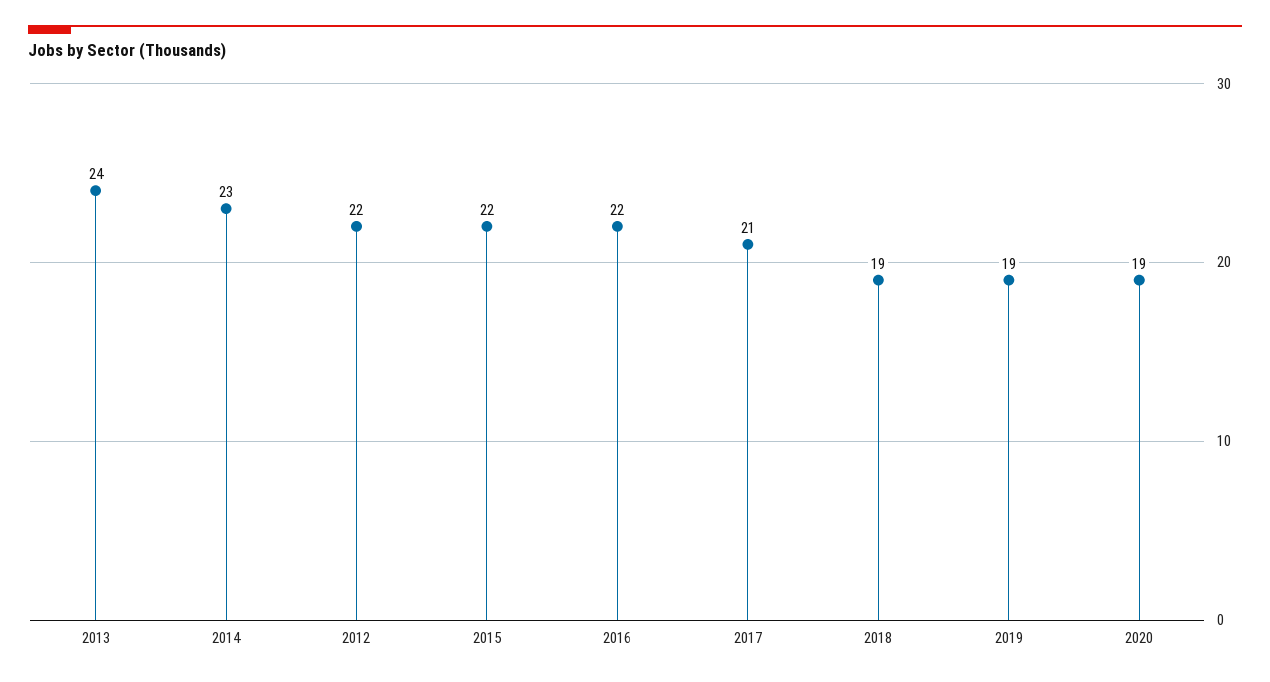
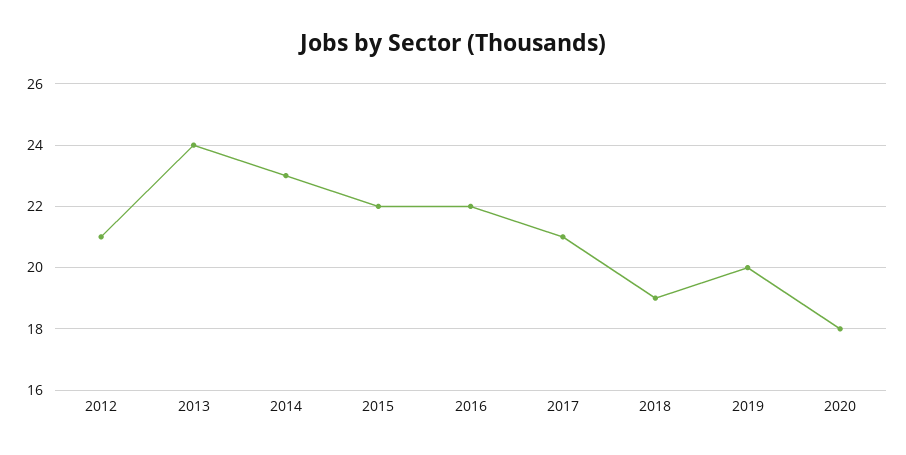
2012: 22 -> 21
2019: 19 -> 20
2020: 19 -> 18

